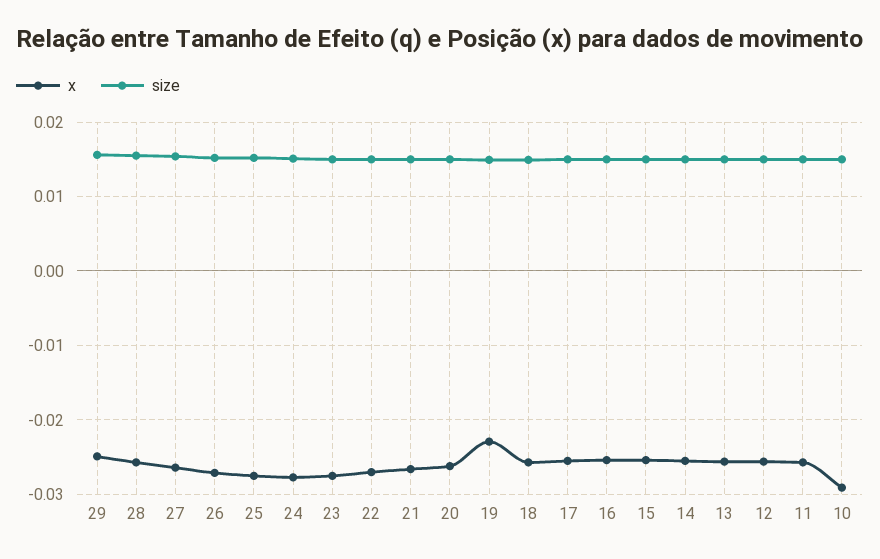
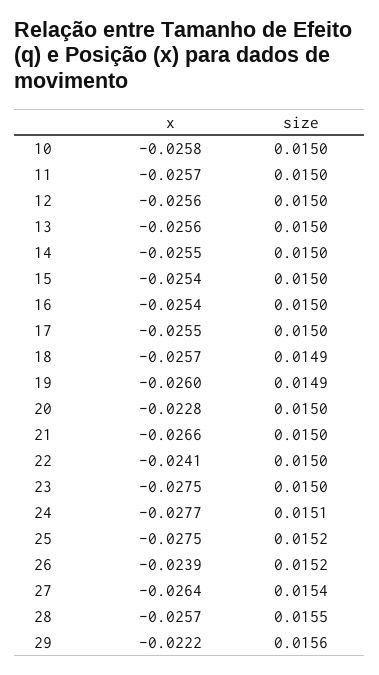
x, 29: -0.025 -> -0.0222
x, 26: -0.027 -> -0.0239
x, 22: -0.027 -> -0.0241
x, 20: -0.026 -> -0.0228
x, 19: -0.023 -> -0.026
x, 10: -0.029 -> -0.0258

